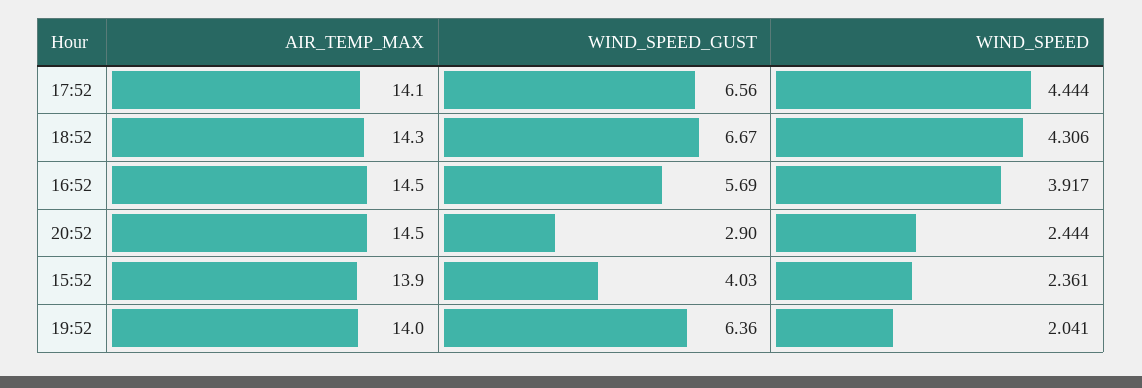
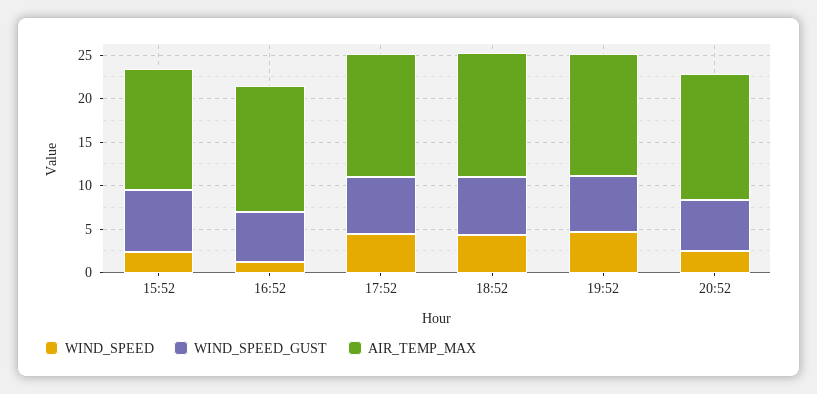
WIND_SPEED, 16:52: 3.917 -> 1
WIND_SPEED_GUST, 20:52: 2.9 -> 6
WIND_SPEED_GUST, 15:52: 4.03 -> 7
WIND_SPEED, 19:52: 2.041 -> 5

